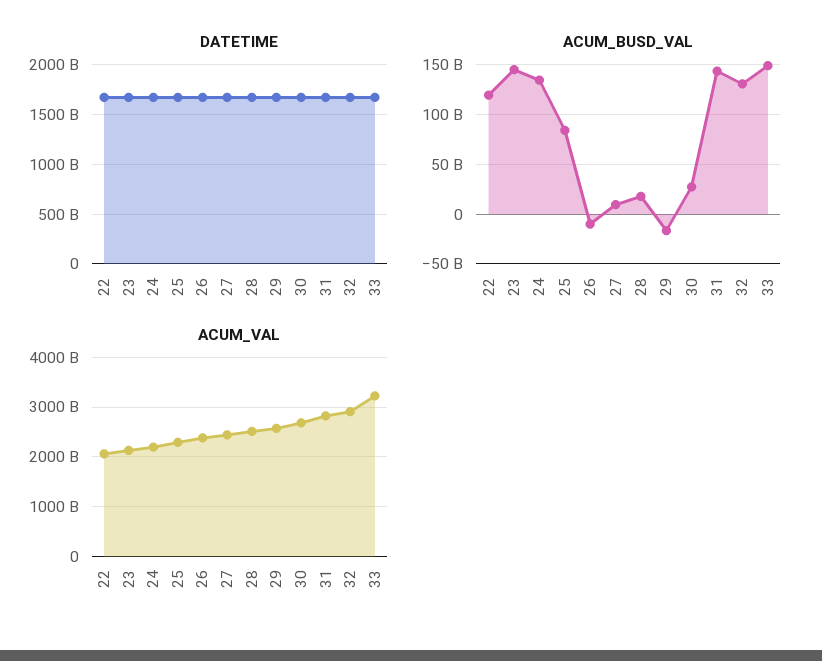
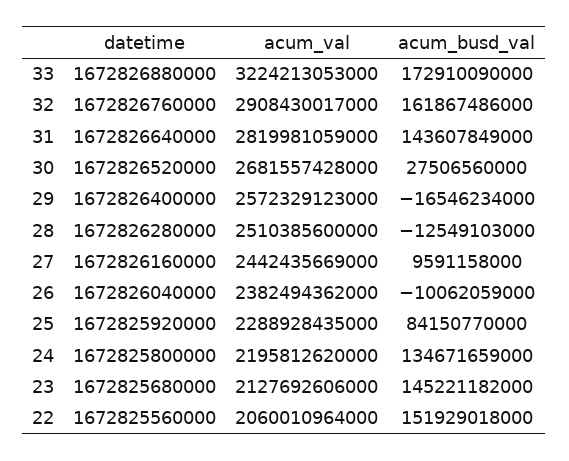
ACUM_BUSD_VAL, 22: 120000000000 -> 151929018000
ACUM_BUSD_VAL, 28: 20000000000 -> -12549103000
ACUM_BUSD_VAL, 32: 130000000000 -> 161867486000
ACUM_BUSD_VAL, 33: 150000000000 -> 172910090000

